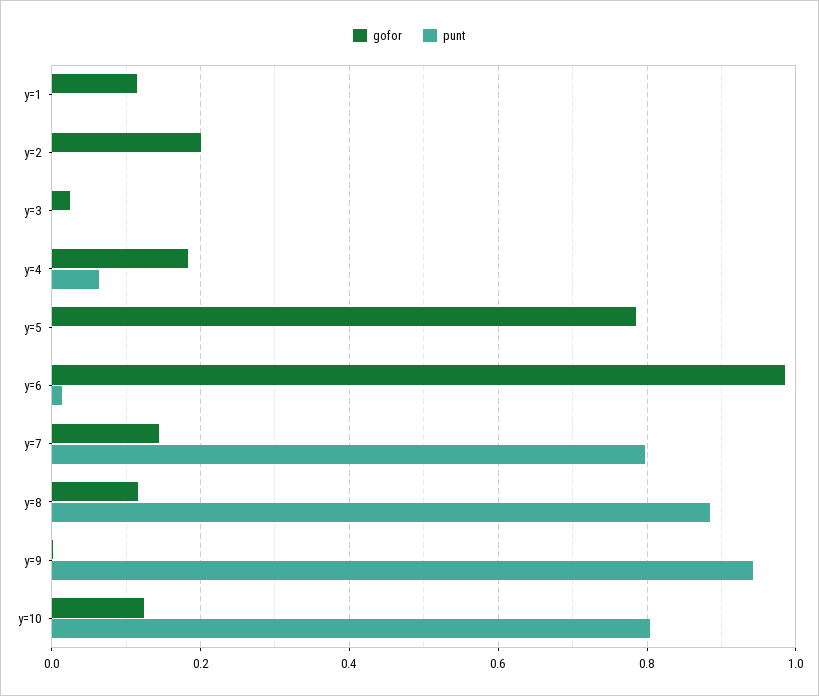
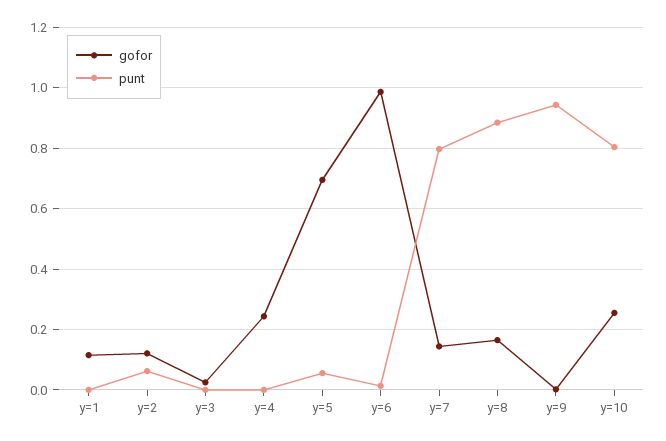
gofor, y=2: 0.2 -> 0.12
punt, y=2: 0 -> 0.06
gofor, y=4: 0.18 -> 0.24
punt, y=4: 0.06 -> 0
gofor, y=5: 0.78 -> 0.7
punt, y=5: 0 -> 0.06
gofor, y=8: 0.12 -> 0.16
gofor, y=10: 0.12 -> 0.26

